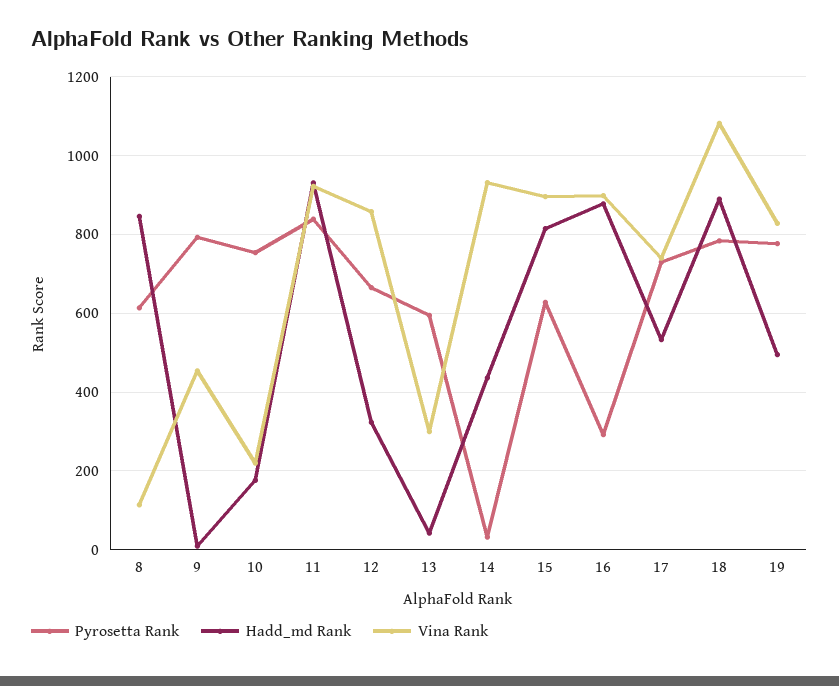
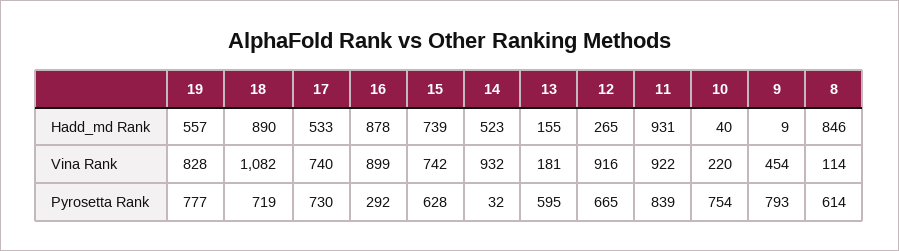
Hadd_md Rank, 10: 180 -> 40
Hadd_md Rank, 12: 320 -> 265
Vina Rank, 12: 860 -> 916
Hadd_md Rank, 13: 40 -> 155
Vina Rank, 13: 300 -> 181
Hadd_md Rank, 14: 440 -> 523
Hadd_md Rank, 15: 820 -> 739
Vina Rank, 15: 900 -> 742
Pyrosetta Rank, 18: 780 -> 719
Hadd_md Rank, 19: 500 -> 557

